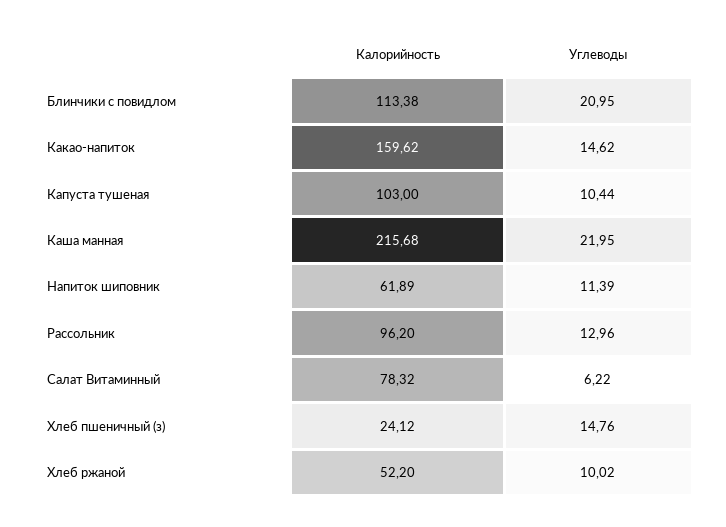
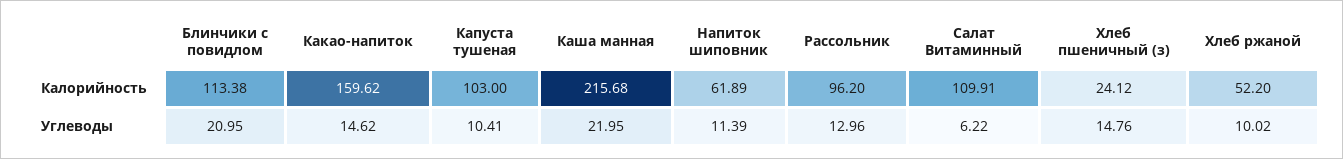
Углеводы, Капуста тушеная: 10.44 -> 10.41
Калорийность, Салат Витаминный: 78.32 -> 109.91

